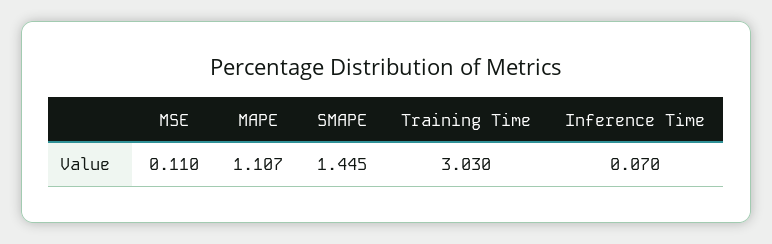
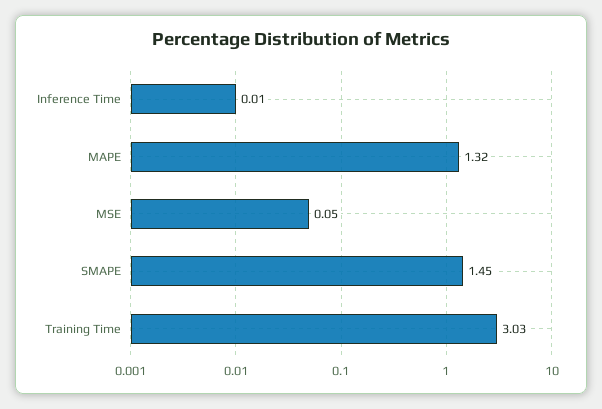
MSE: 0.11 -> 0.05
MAPE: 1.107 -> 1.32
Inference Time: 0.07 -> 0.01

